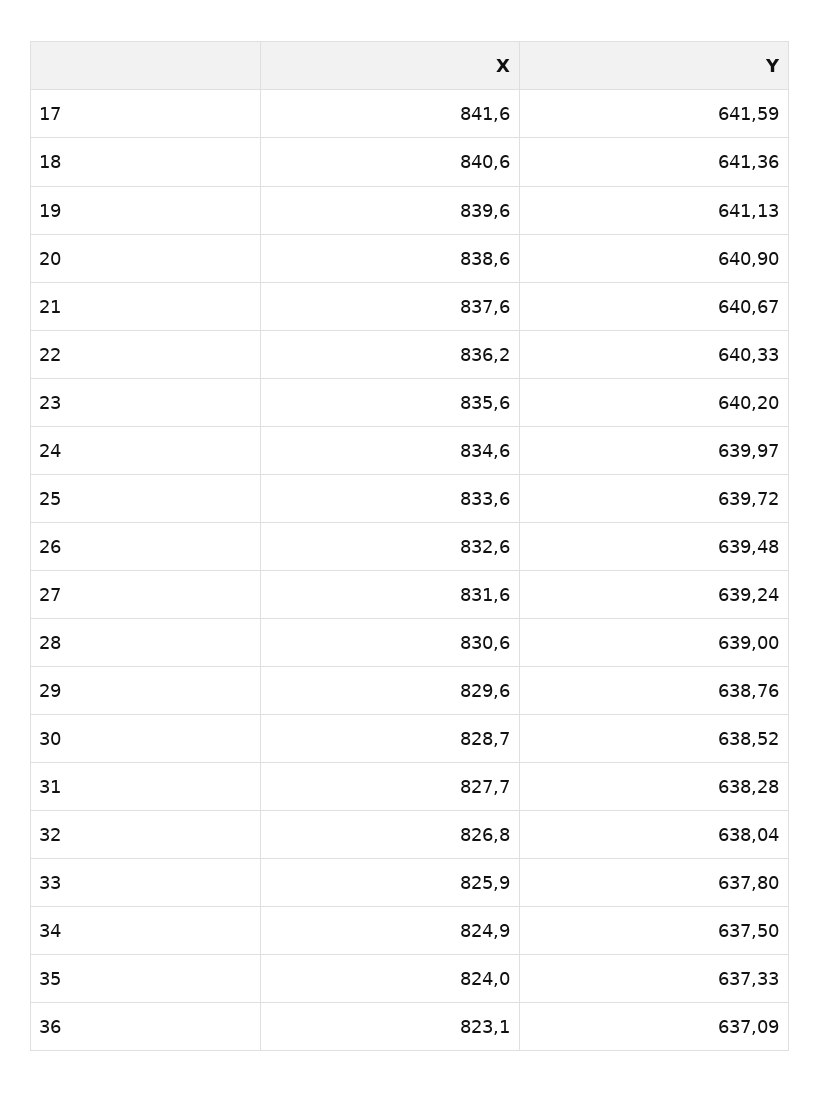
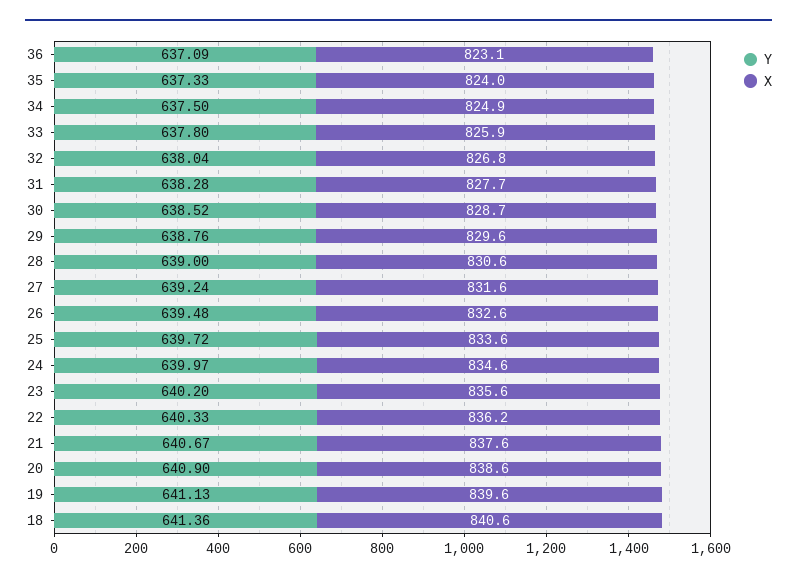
X, 17: 841.6 -> none
Y, 17: 641.59 -> none

